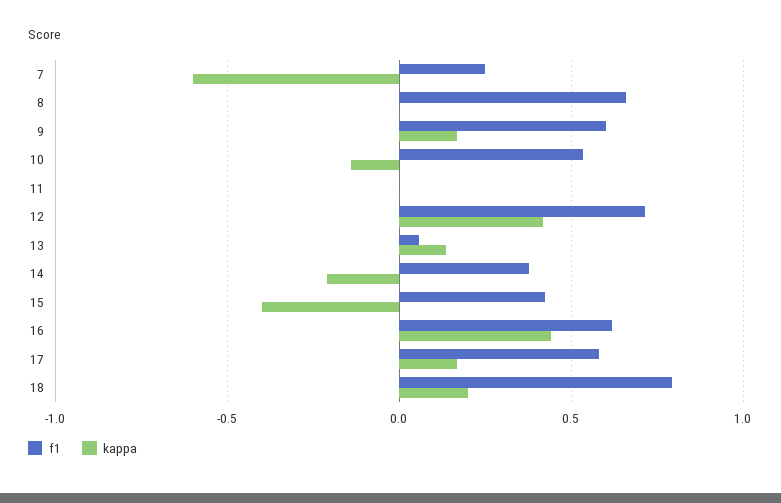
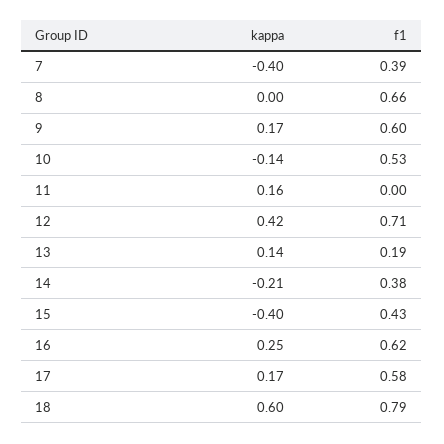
f1, 7: 0.25 -> 0.39
kappa, 7: -0.6 -> -0.4
kappa, 11: 0 -> 0.16
f1, 13: 0.05 -> 0.19
kappa, 16: 0.45 -> 0.25
kappa, 18: 0.2 -> 0.6

